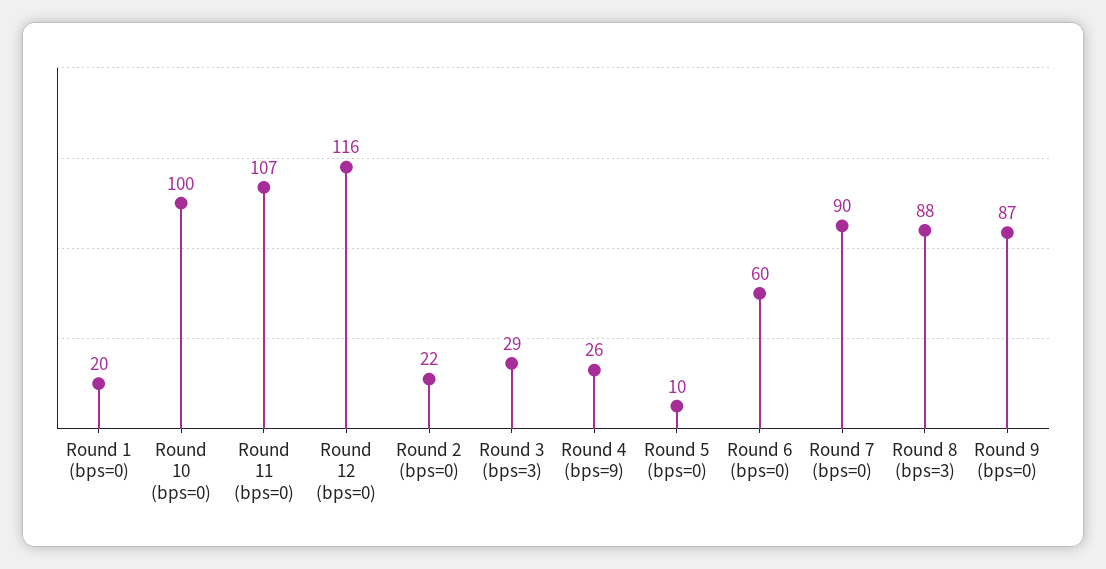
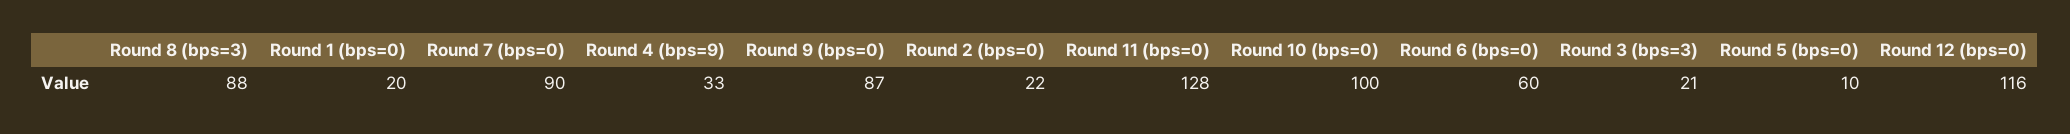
Round 11 (bps=0): 107 -> 128
Round 3 (bps=3): 29 -> 21
Round 4 (bps=9): 26 -> 33

